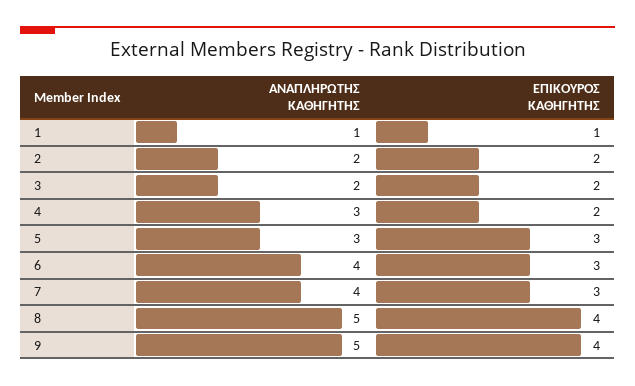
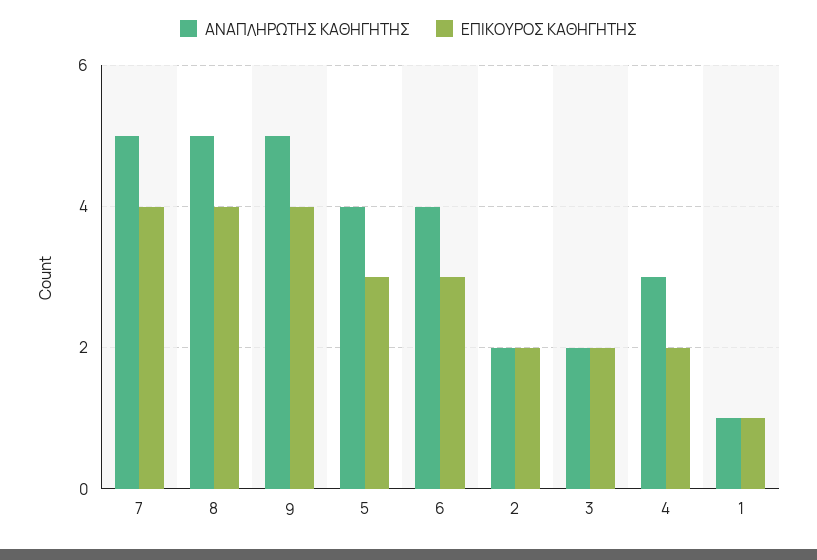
ΑΝΑΠΛΗΡΩΤΗΣ ΚΑΘΗΓΗΤΗΣ, 5: 3 -> 4
ΑΝΑΠΛΗΡΩΤΗΣ ΚΑΘΗΓΗΤΗΣ, 7: 4 -> 5
ΕΠΙΚΟΥΡΟΣ ΚΑΘΗΓΗΤΗΣ, 7: 3 -> 4

